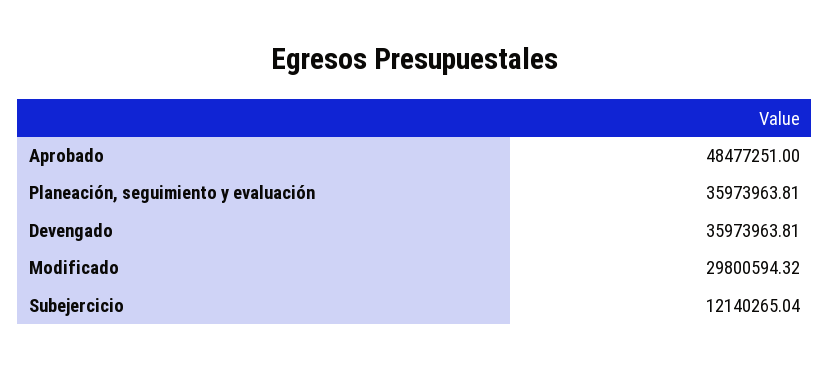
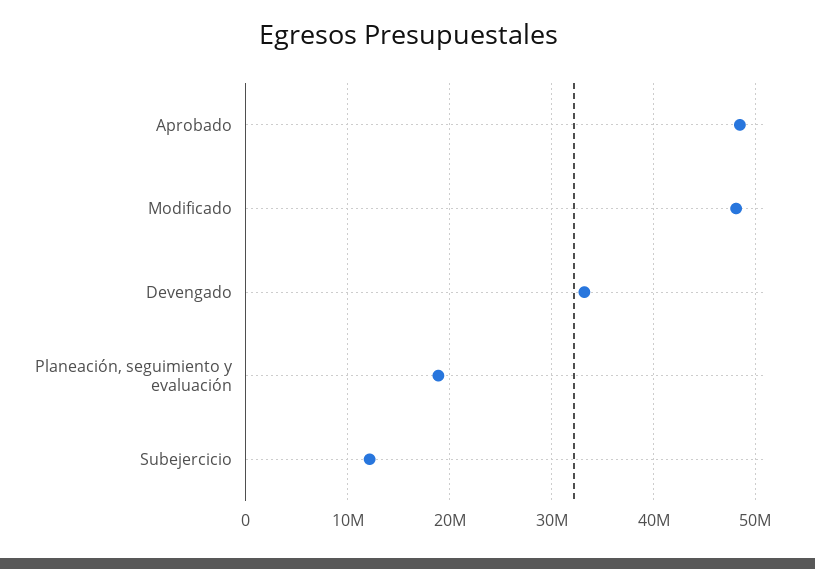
Planeación, seguimiento y evaluación: 35973963.81 -> 19000000
Devengado: 35973963.81 -> 33000000
Modificado: 29800594.32 -> 48000000

